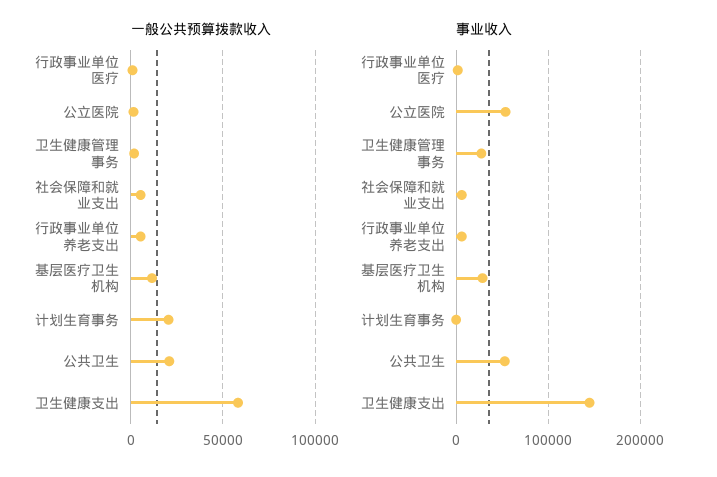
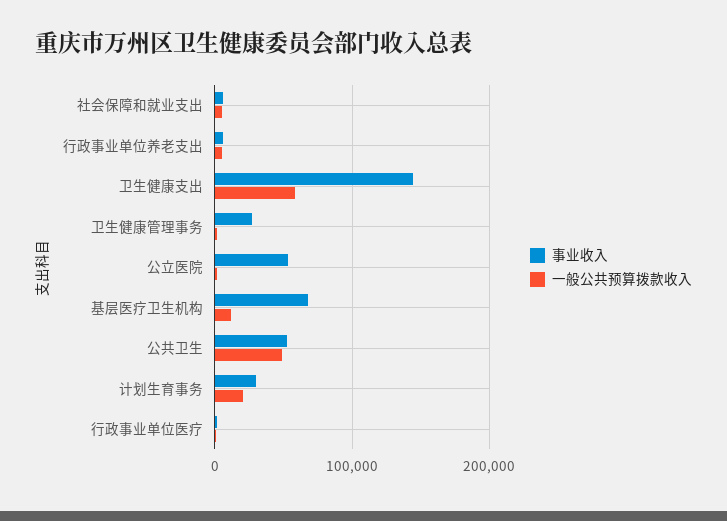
一般公共预算拨款收入, 公共卫生: 20000 -> 50000
事业收入, 基层医疗卫生机构: 30000 -> 70000
事业收入, 计划生育事务: 0 -> 30000

